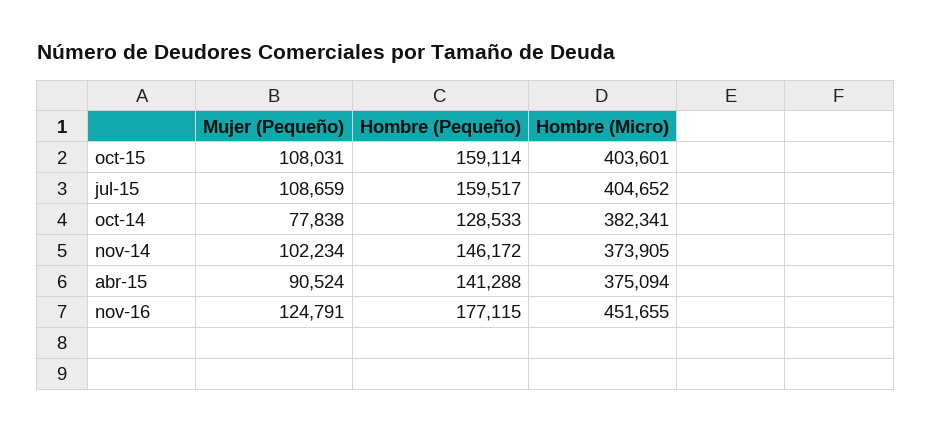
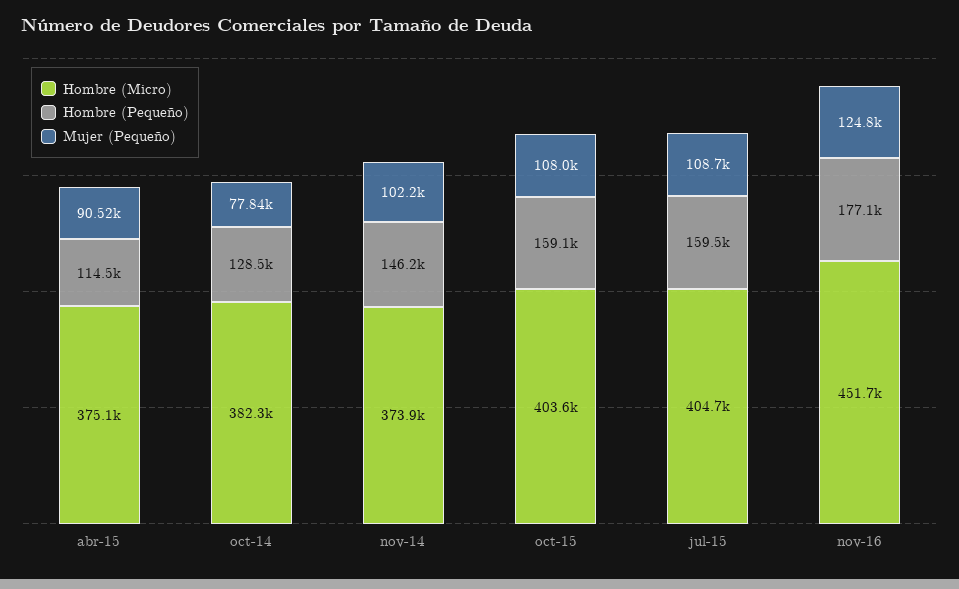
Hombre (Pequeño), abr-15: 141288 -> 114500

